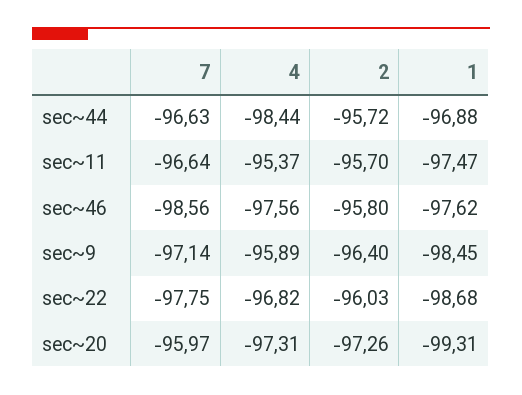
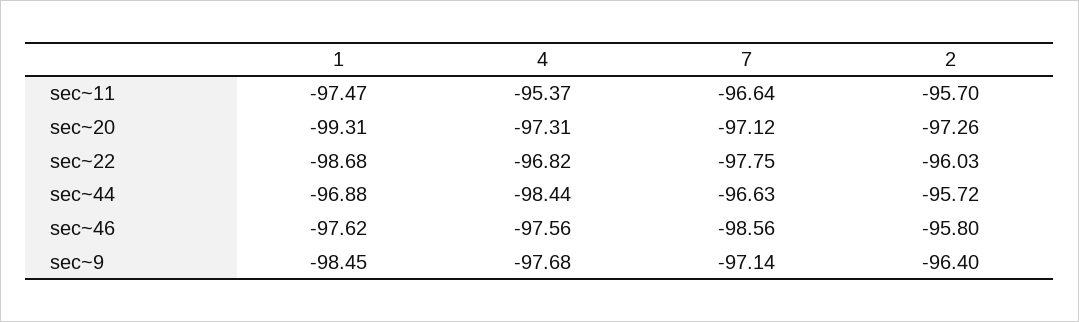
4, sec~9: -95.89 -> -97.68
7, sec~20: -95.97 -> -97.12

